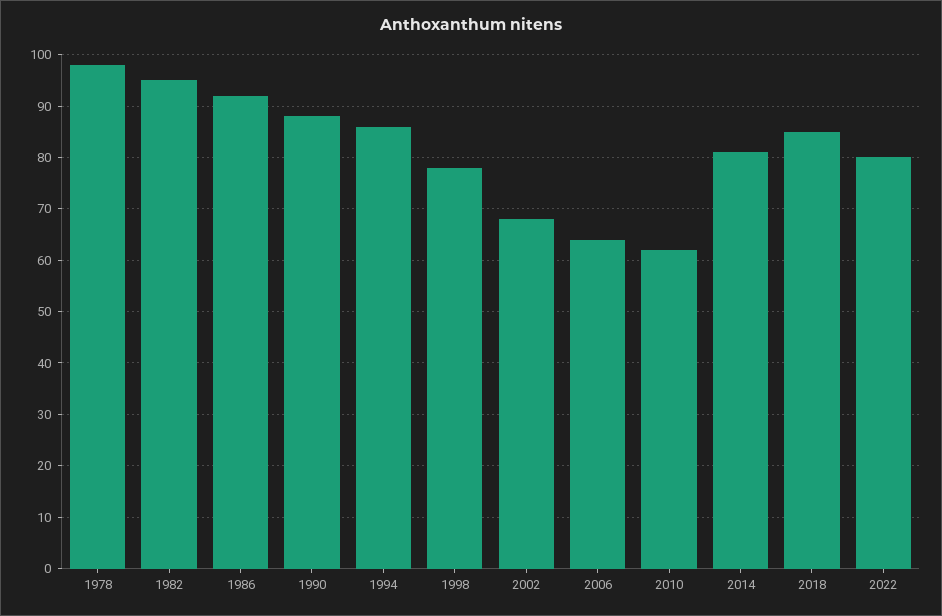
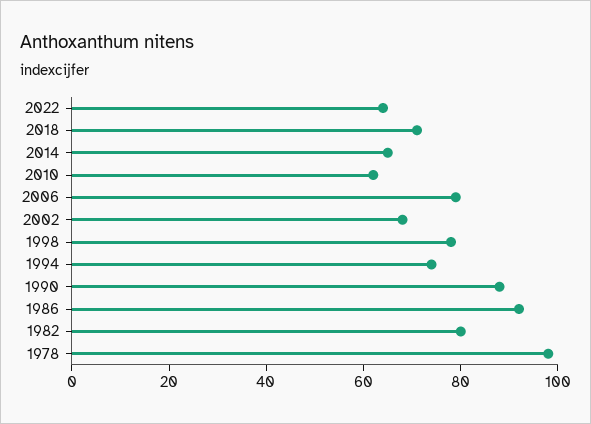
1982: 95 -> 80
1994: 85 -> 75
2006: 65 -> 80
2014: 80 -> 65
2018: 85 -> 70
2022: 80 -> 65

